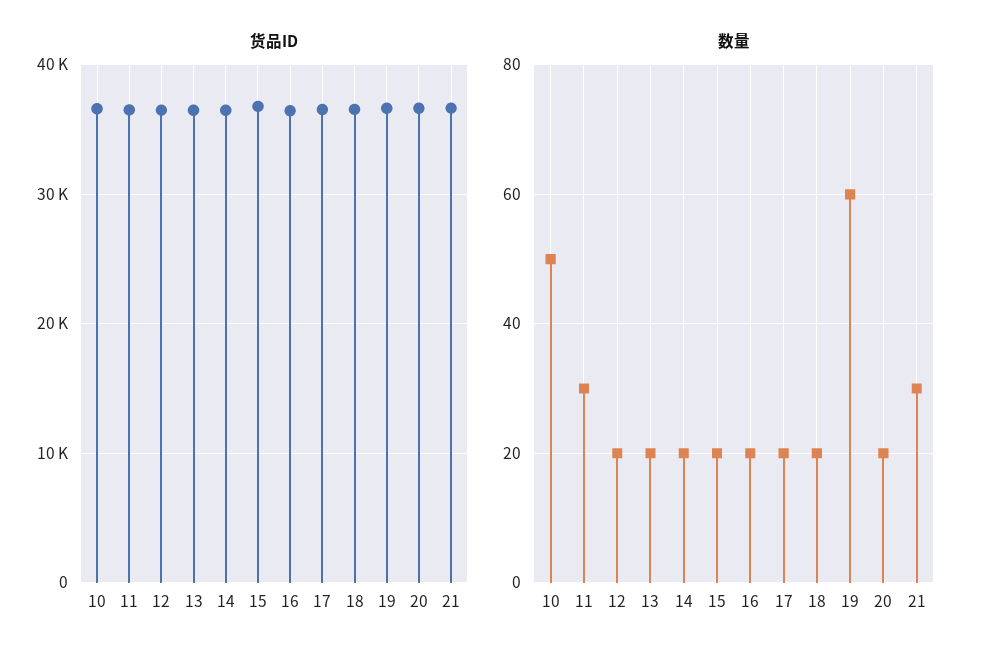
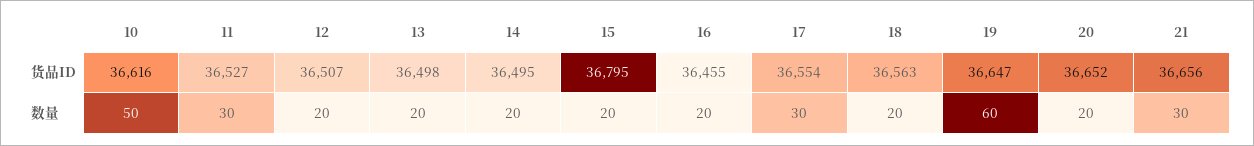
数量, 17: 20 -> 30

